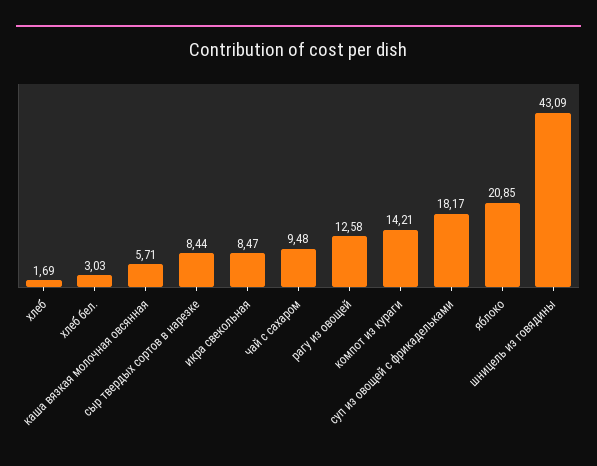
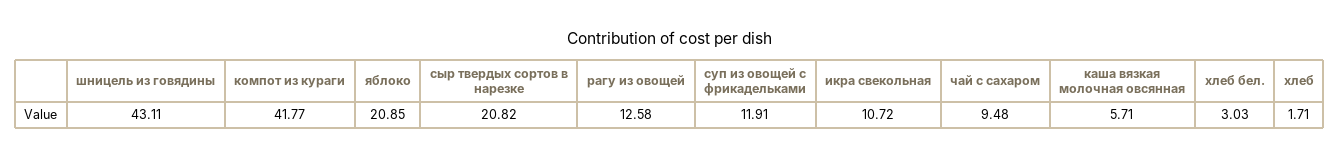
хлеб: 1.69 -> 1.71
сыр твердых сортов в нарезке: 8.44 -> 20.82
икра свекольная: 8.47 -> 10.72
компот из кураги: 14.21 -> 41.77
суп из овощей с фрикадельками: 18.17 -> 11.91
шницель из говядины: 43.09 -> 43.11

